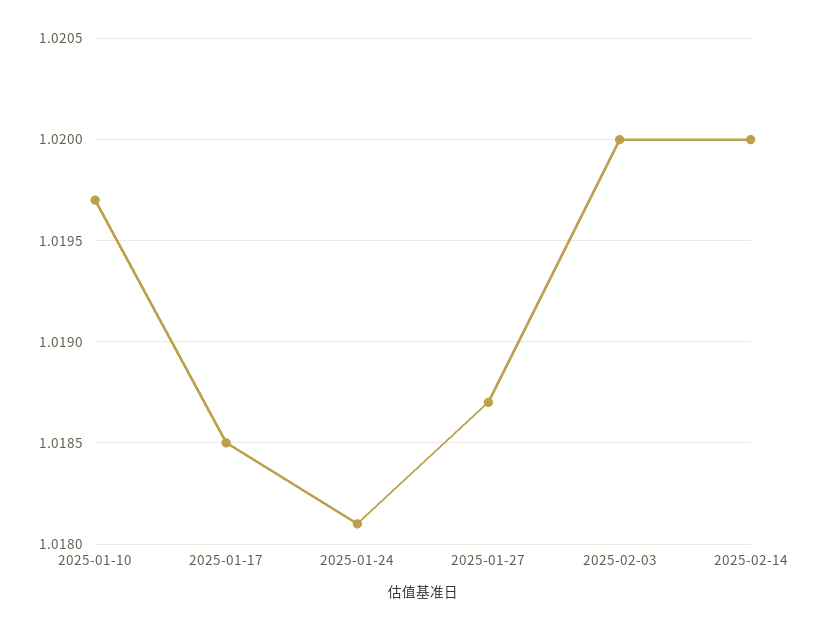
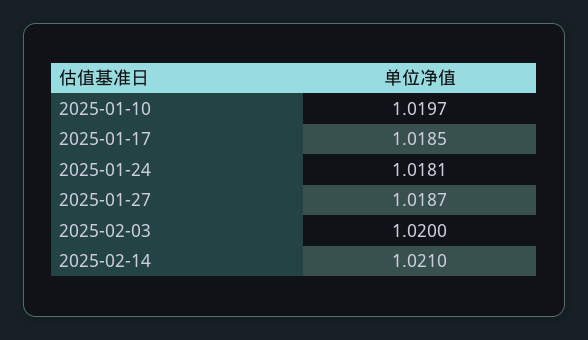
2025-02-14: 1.02 -> 1.021

